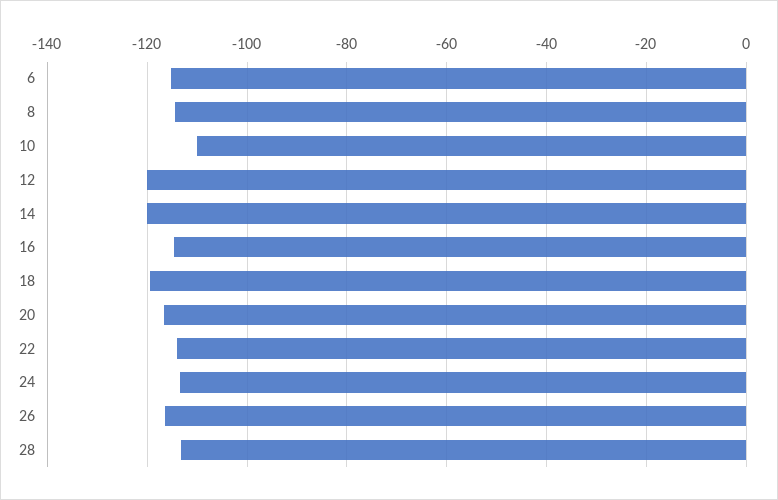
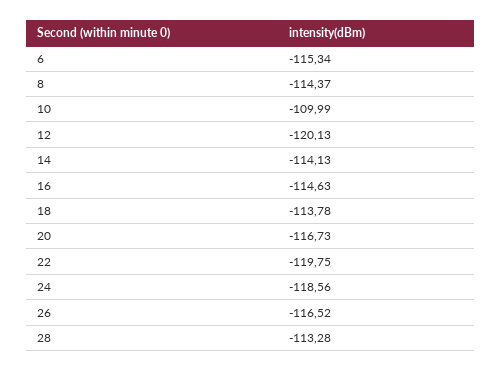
14: -120 -> -114.13
18: -120 -> -113.78
22: -114 -> -119.75
24: -114 -> -118.56

